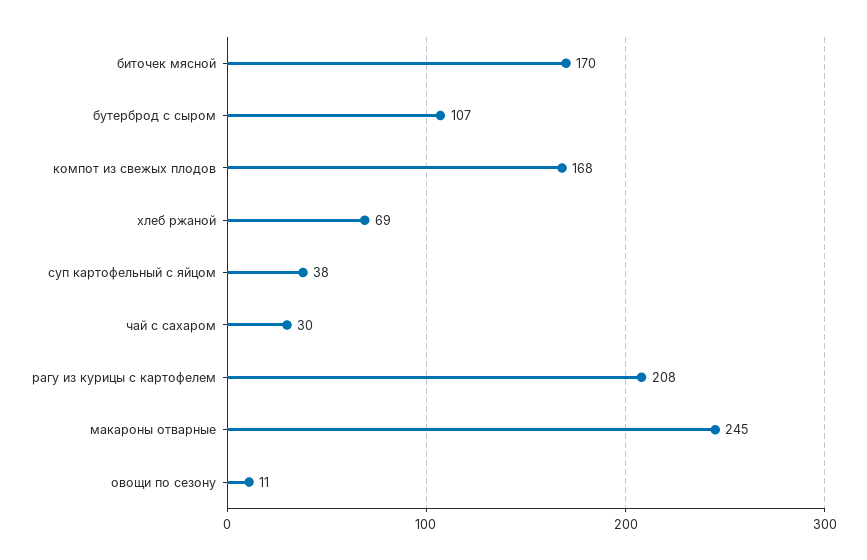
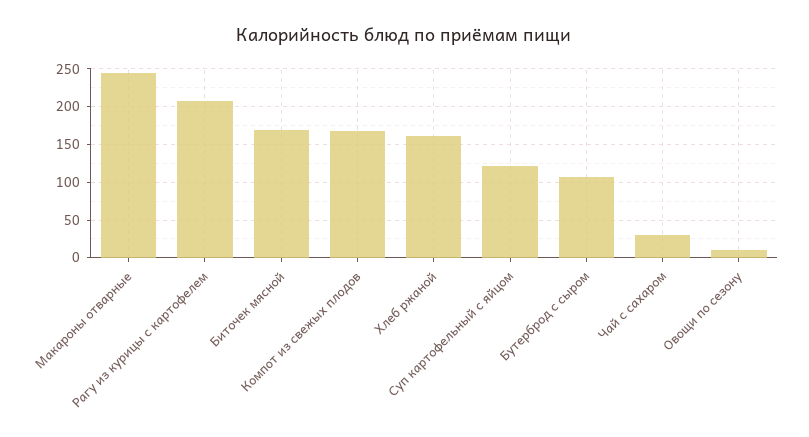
хлеб ржаной: 69 -> 160
суп картофельный с яйцом: 38 -> 120

